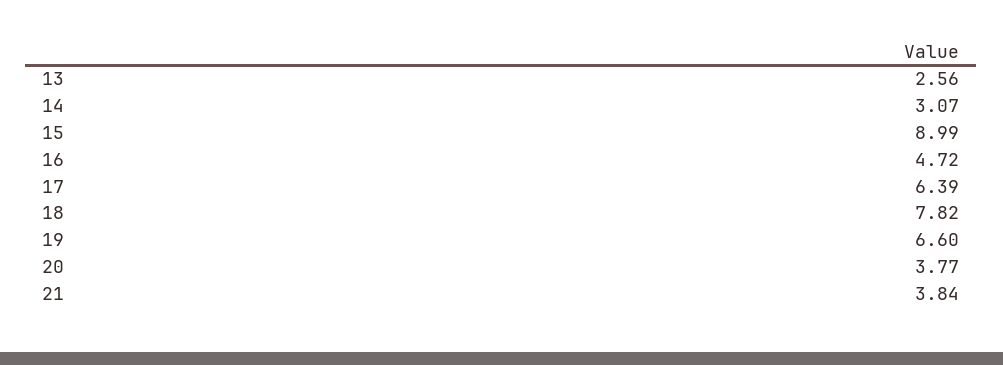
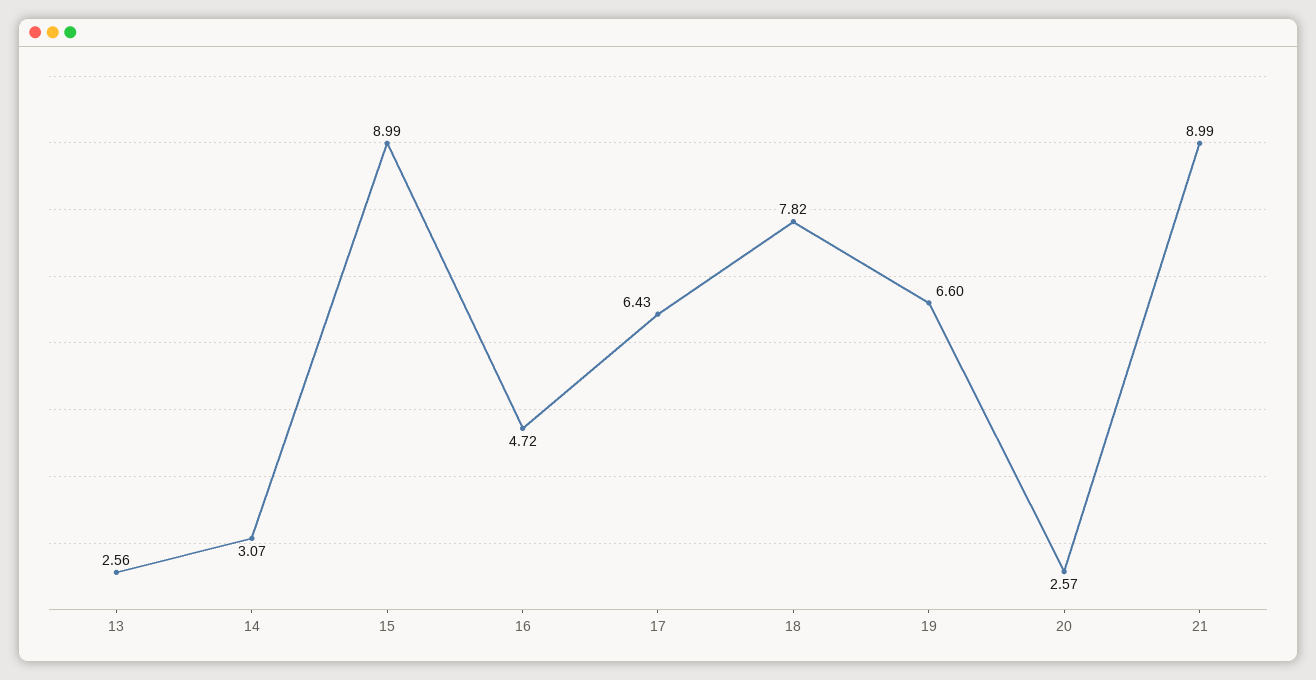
17: 6.39 -> 6.43
20: 3.77 -> 2.57
21: 3.84 -> 8.99

